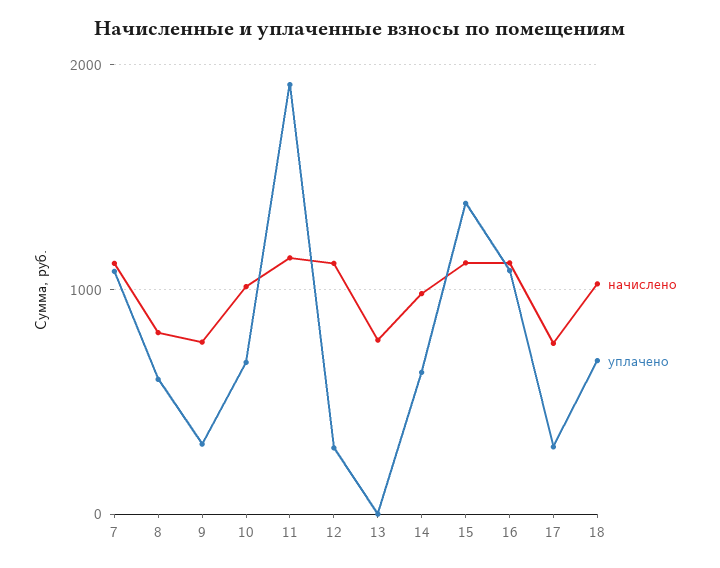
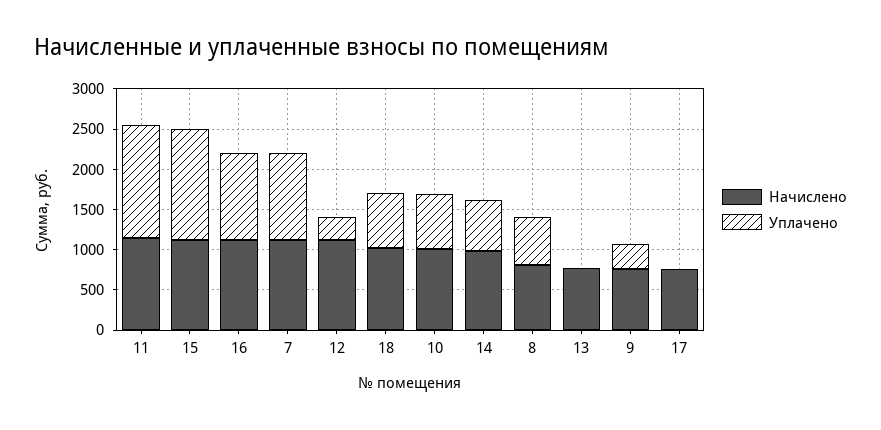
уплачено, 11: 1900 -> 1400
уплачено, 17: 300 -> 0

